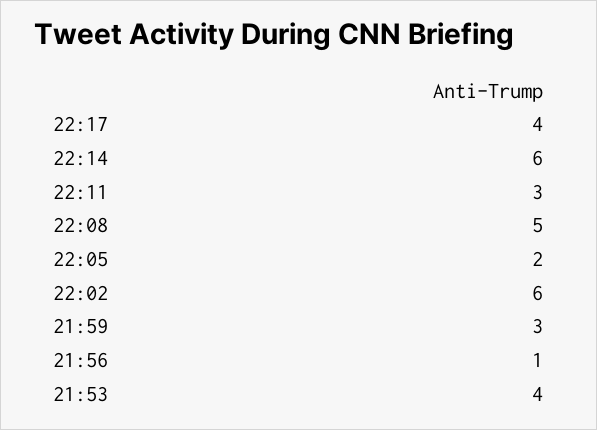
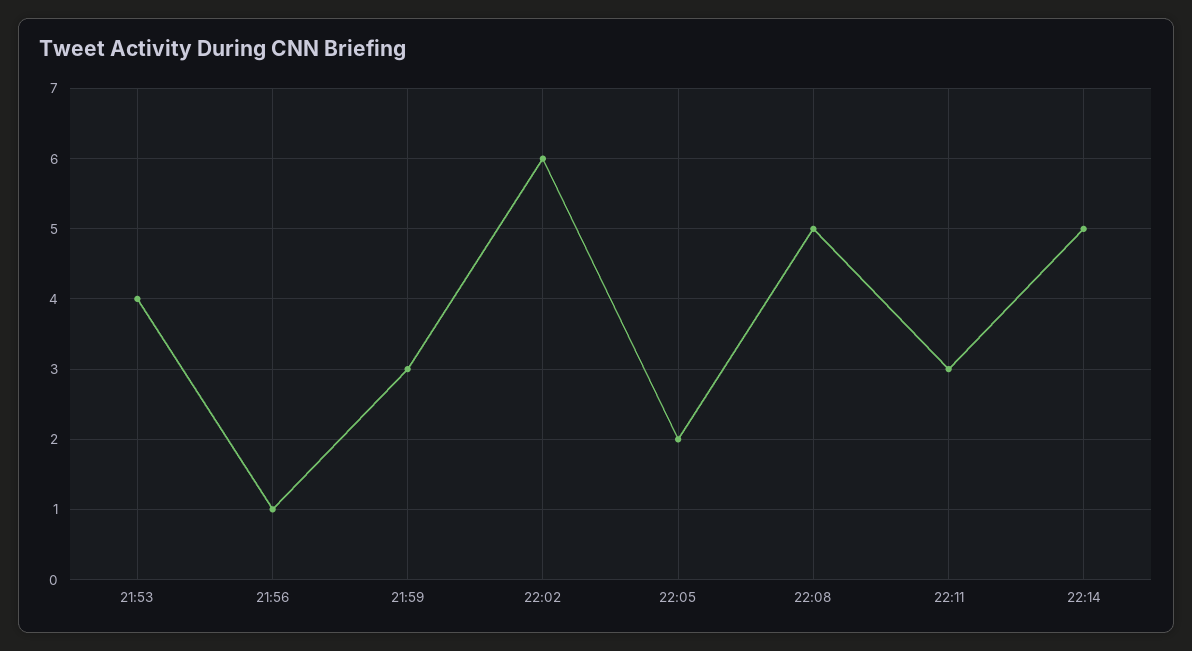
22:17: 4 -> none
22:14: 6 -> 5

